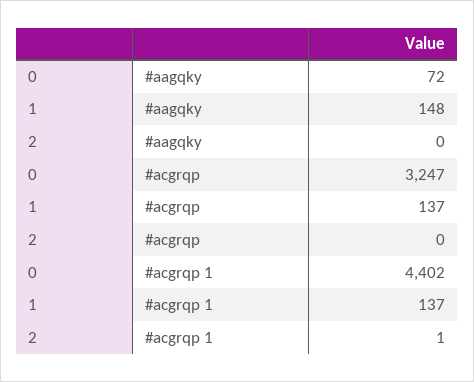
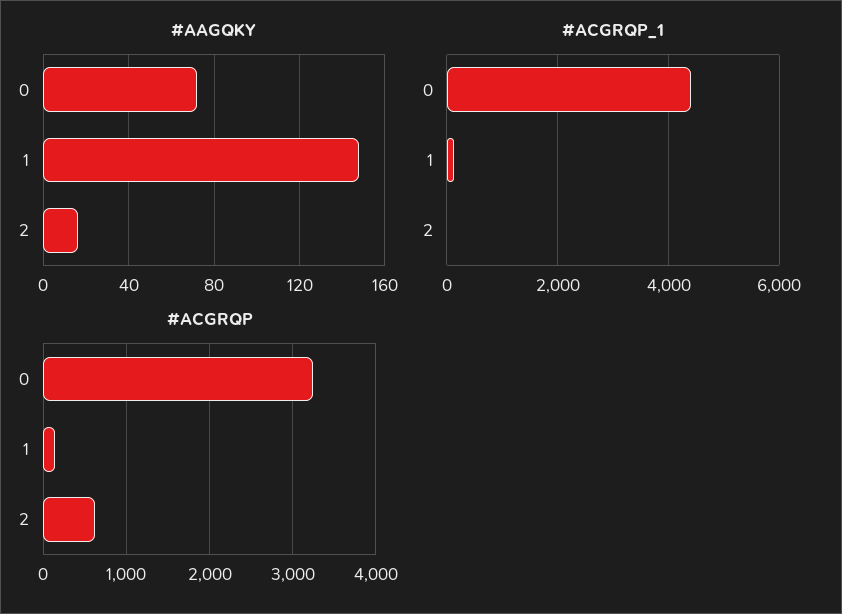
#aagqky, 2: 0 -> 15
#acgrqp, 2: 0 -> 600

